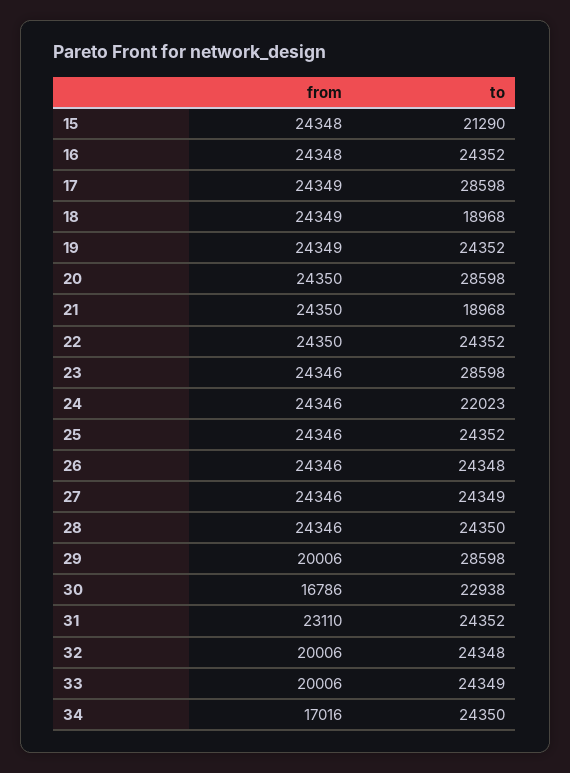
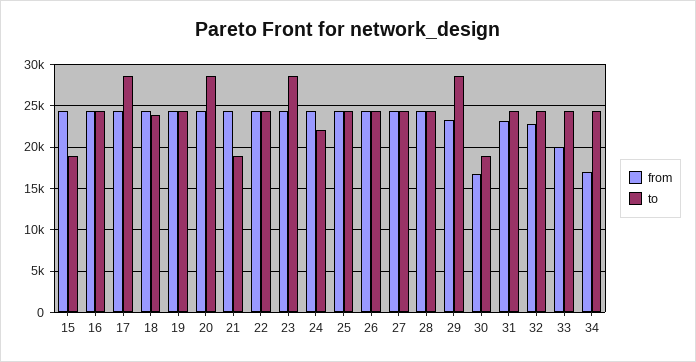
to, 15: 21290 -> 19000
to, 18: 18968 -> 24000
from, 29: 20006 -> 23000
to, 30: 22938 -> 19000
from, 32: 20006 -> 23000

